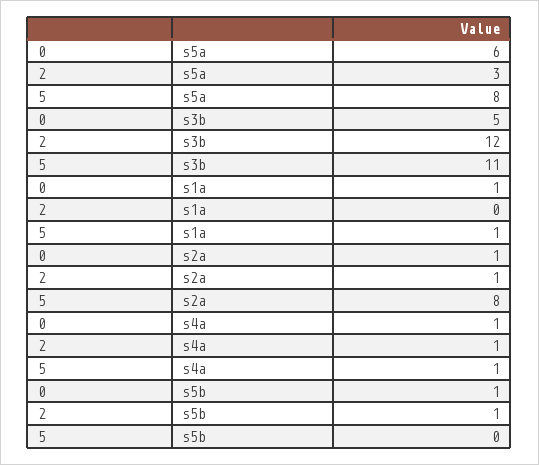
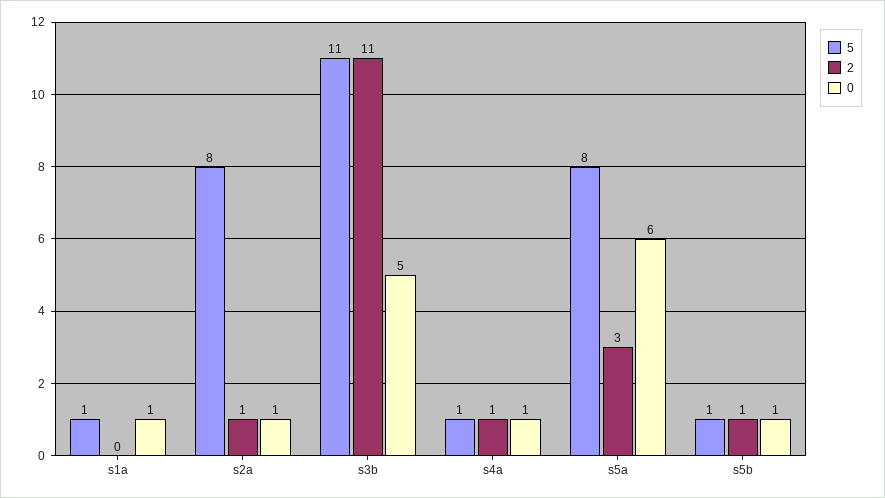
2, s3b: 12 -> 11
5, s5b: 0 -> 1

